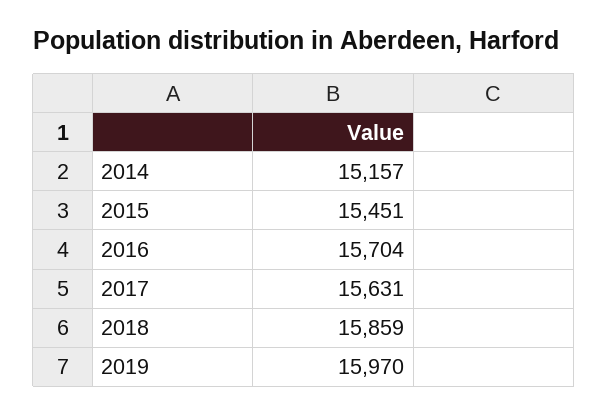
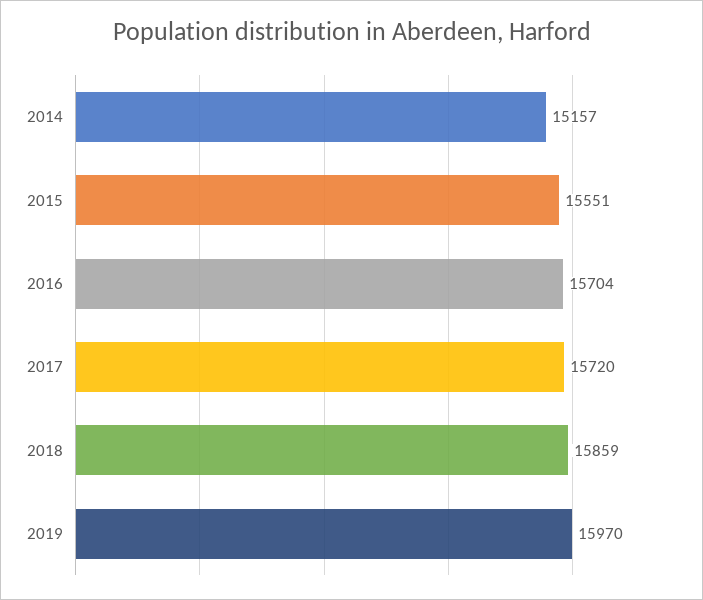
2015: 15451 -> 15551
2017: 15631 -> 15720

